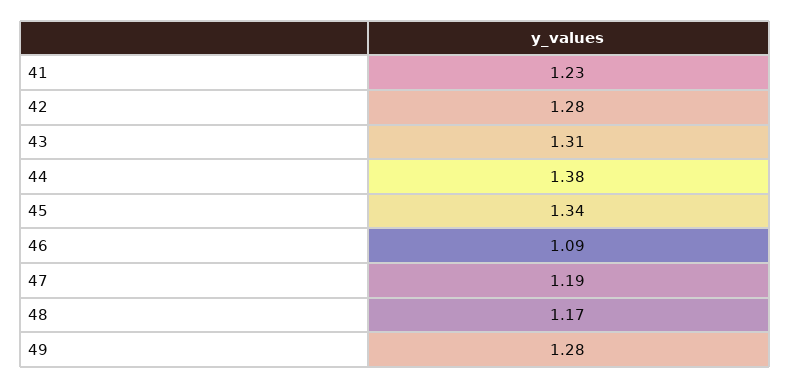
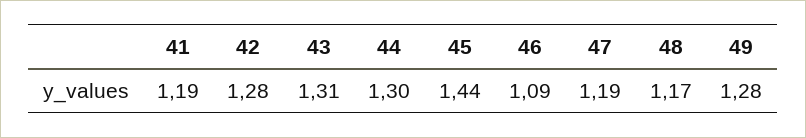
41: 1.23 -> 1.19
44: 1.38 -> 1.3
45: 1.34 -> 1.44

